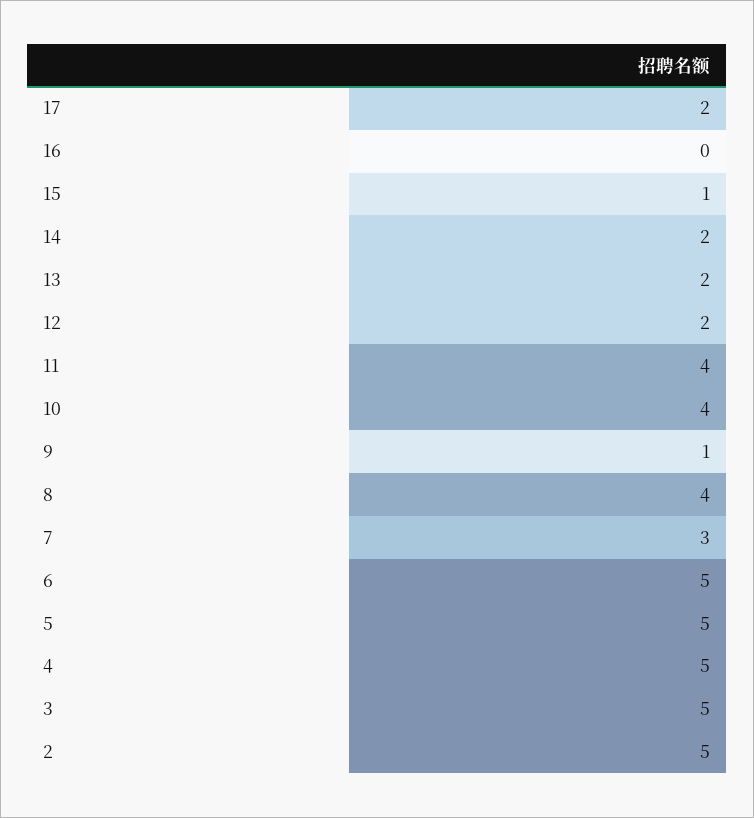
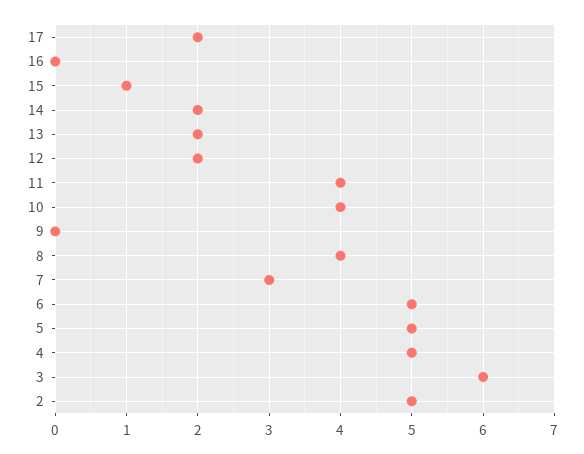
9: 1 -> 0
3: 5 -> 6

